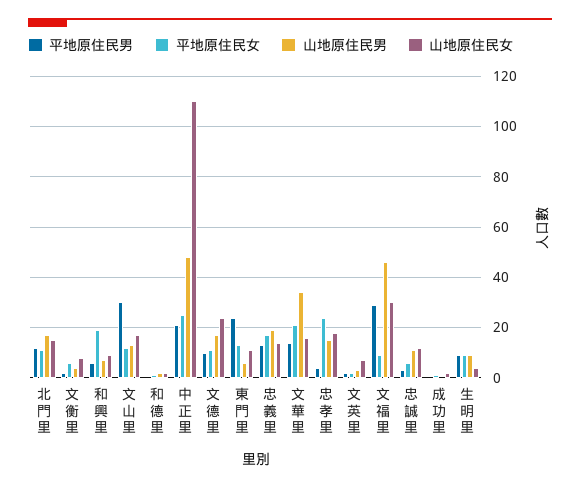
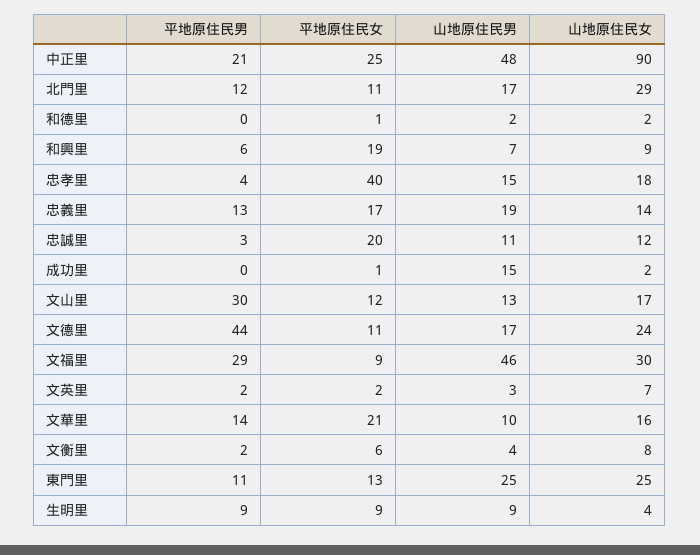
山地原住民女, 北門里: 15 -> 29
山地原住民女, 中正里: 110 -> 90
平地原住民男, 文德里: 10 -> 44
平地原住民男, 東門里: 25 -> 11
山地原住民男, 東門里: 5 -> 25
山地原住民女, 東門里: 10 -> 25
山地原住民男, 文華里: 35 -> 10
平地原住民女, 忠孝里: 25 -> 40
平地原住民女, 忠誠里: 5 -> 20
山地原住民男, 成功里: 0 -> 15

